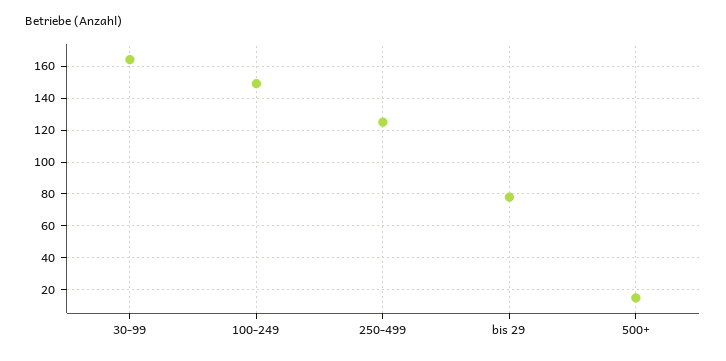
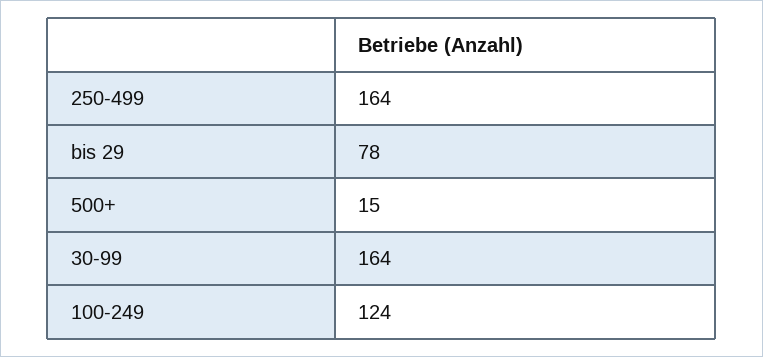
100-249: 150 -> 124
250-499: 125 -> 164

